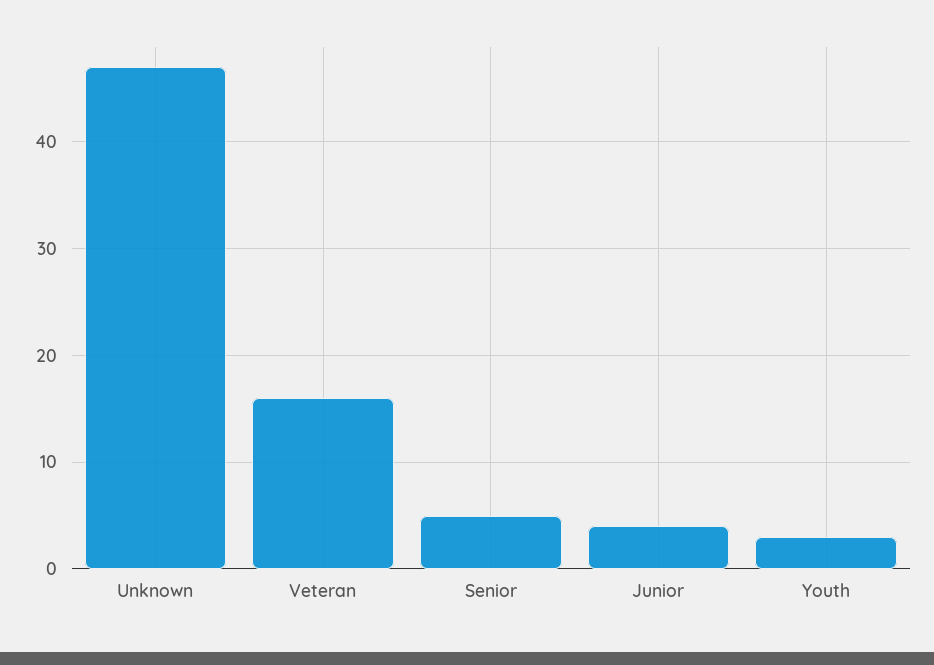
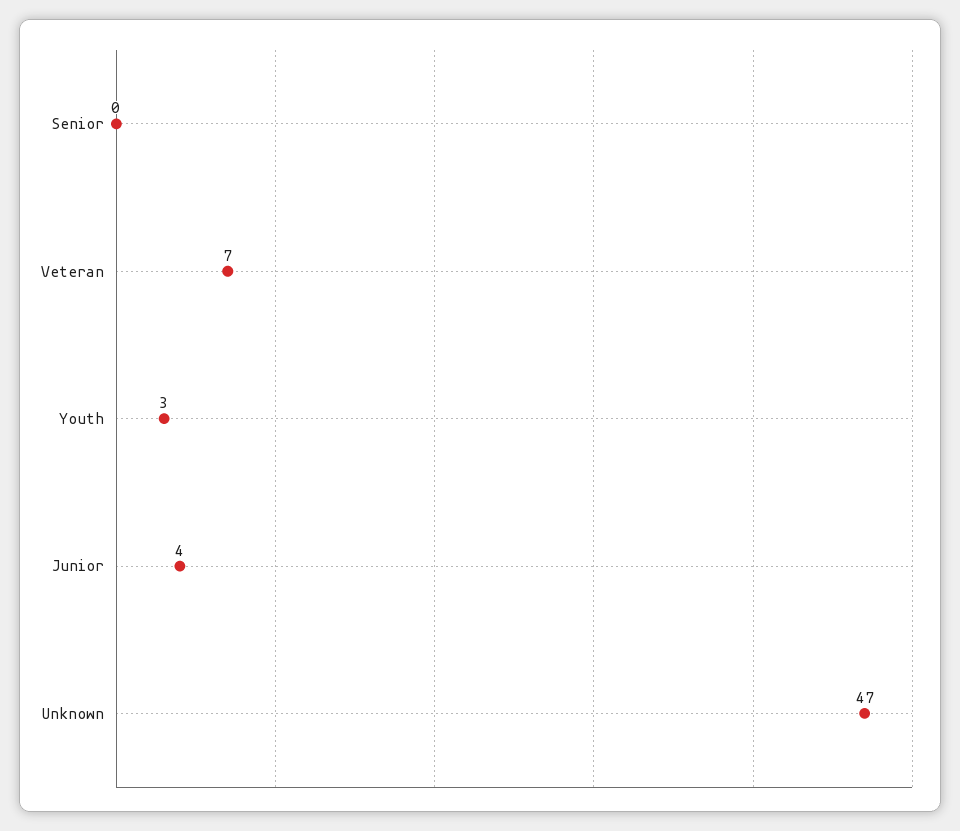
Veteran: 16 -> 7
Senior: 5 -> 0

